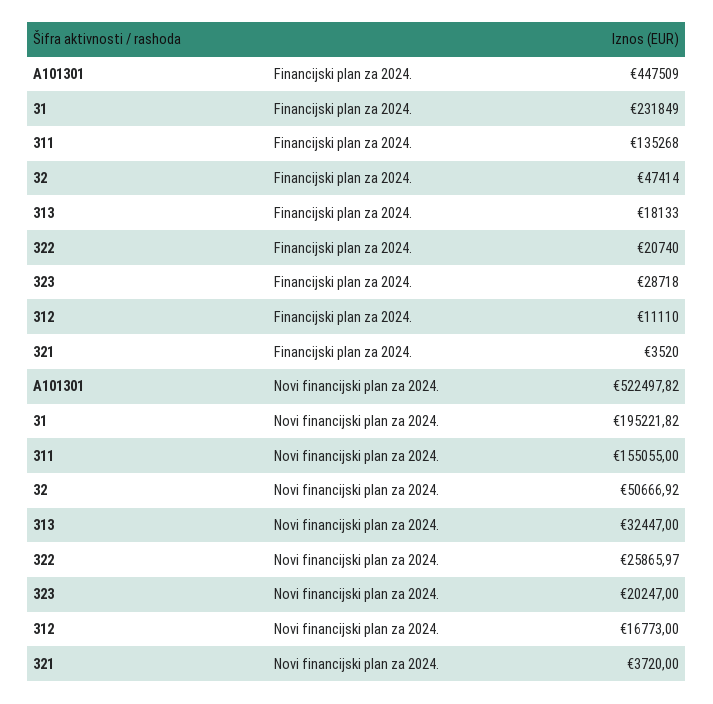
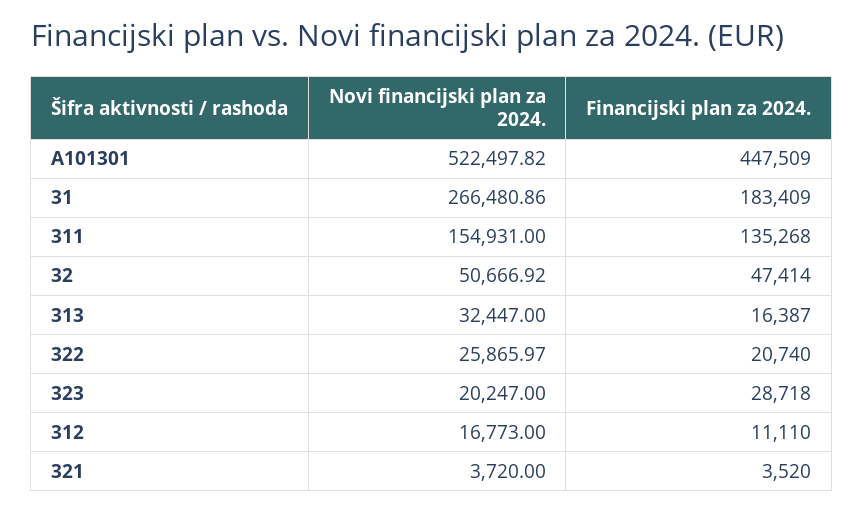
31, Financijski plan za 2024.: 231849 -> 183409
313, Financijski plan za 2024.: 18133 -> 16387
31, Novi financijski plan za 2024.: 195221.82 -> 266480.86
311, Novi financijski plan za 2024.: 155055 -> 154931

